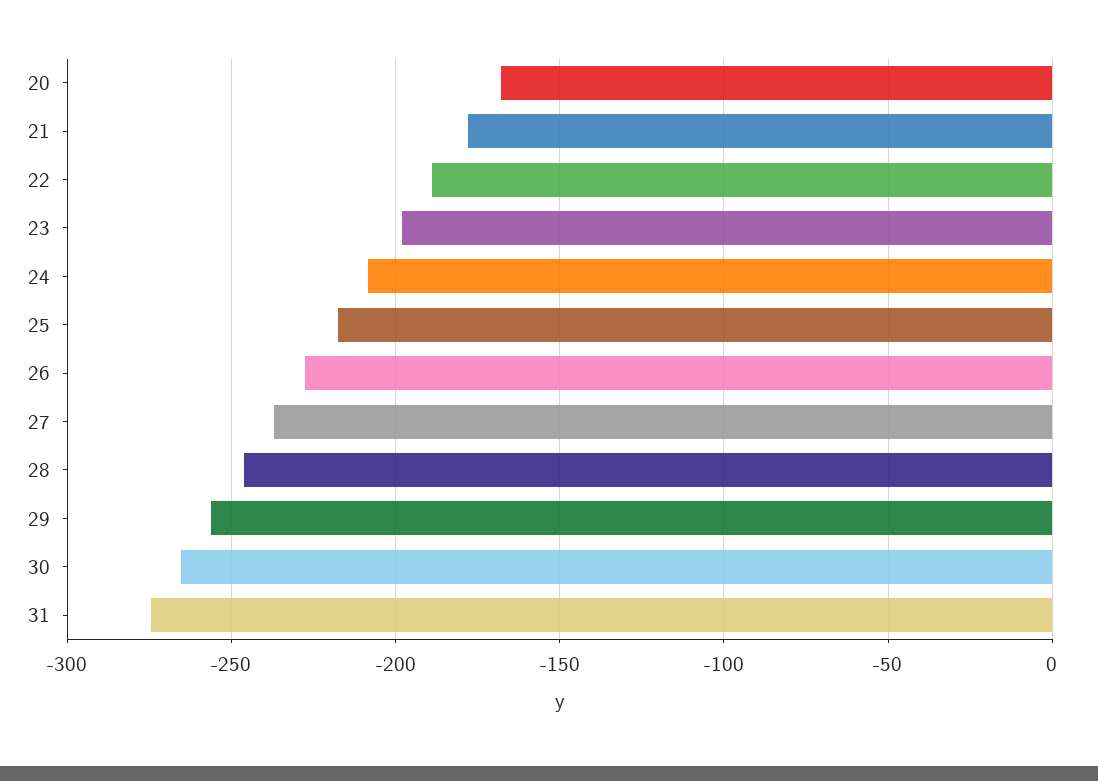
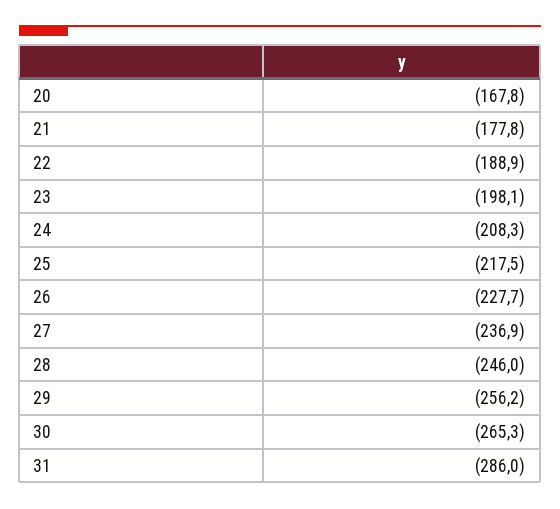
31: -275 -> -286

